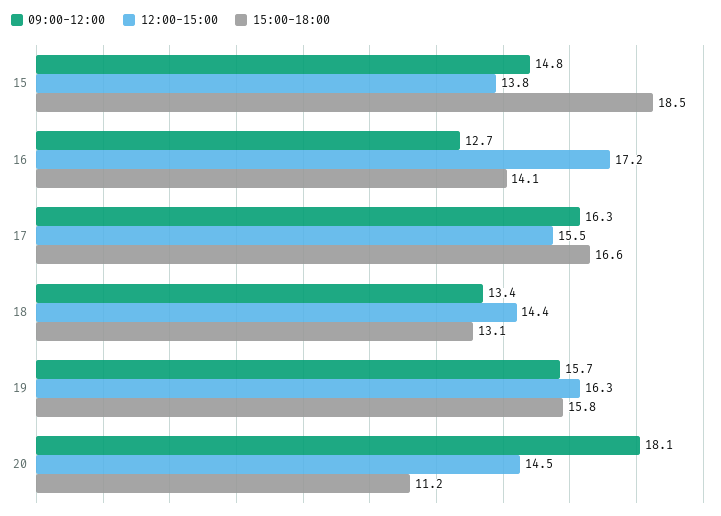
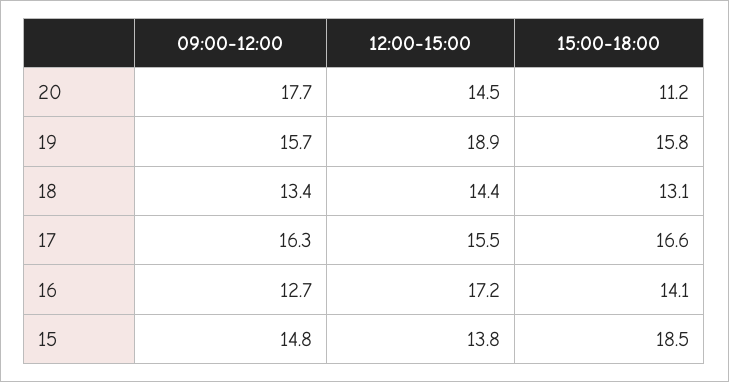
12:00-15:00, 19: 16.3 -> 18.9
09:00-12:00, 20: 18.1 -> 17.7

